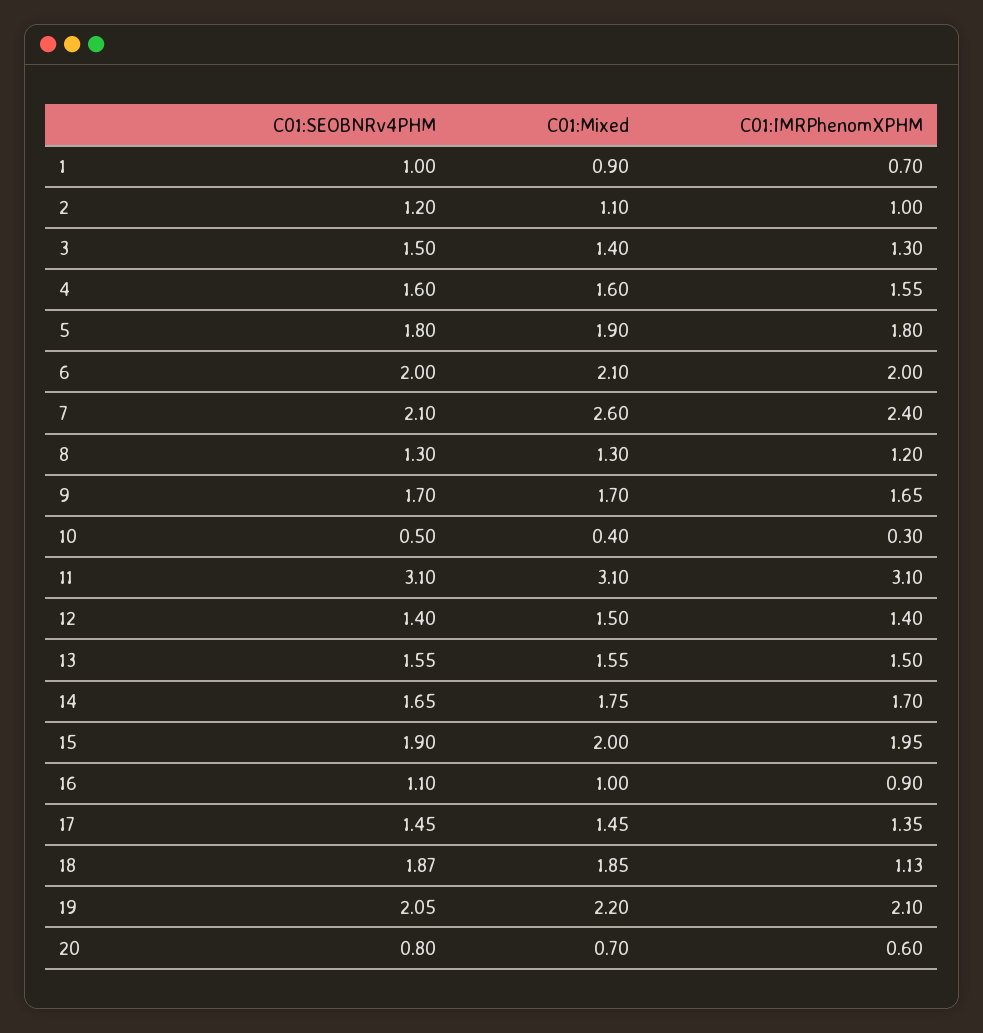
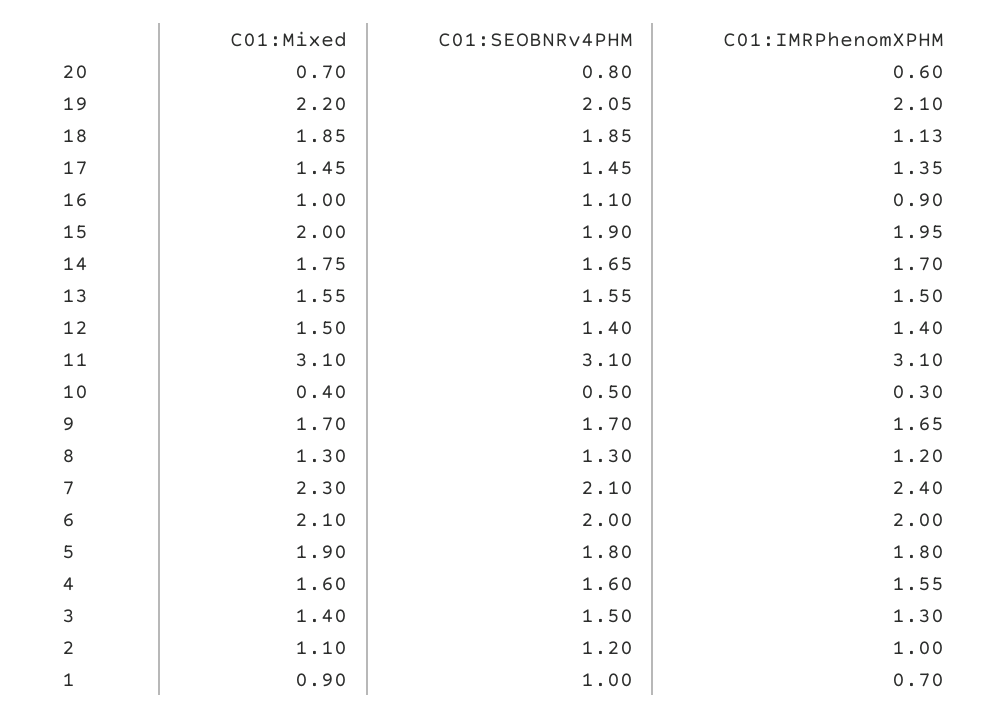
C01:Mixed, 7: 2.6 -> 2.3
C01:SEOBNRv4PHM, 18: 1.87 -> 1.85

